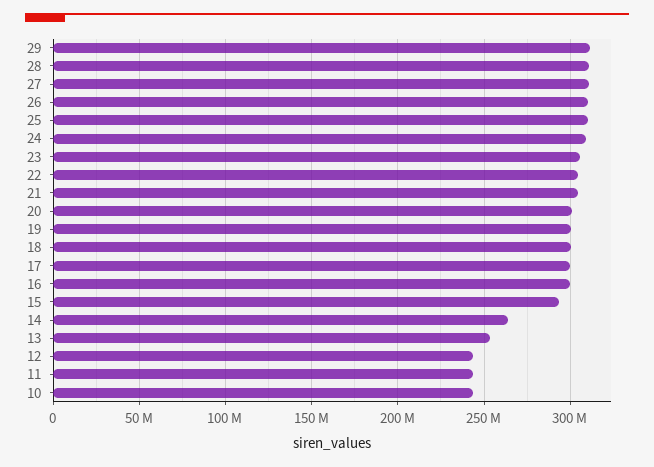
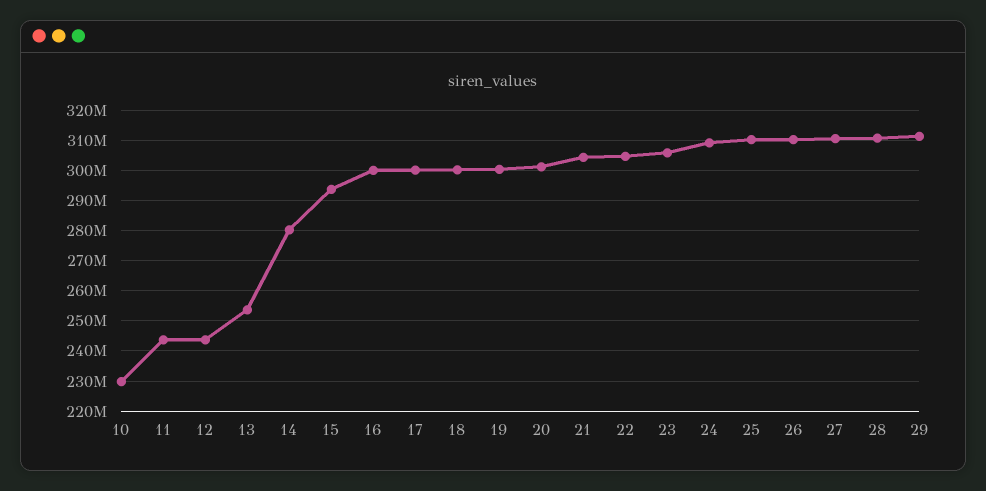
14: 265000000 -> 280000000
10: 245000000 -> 230000000

